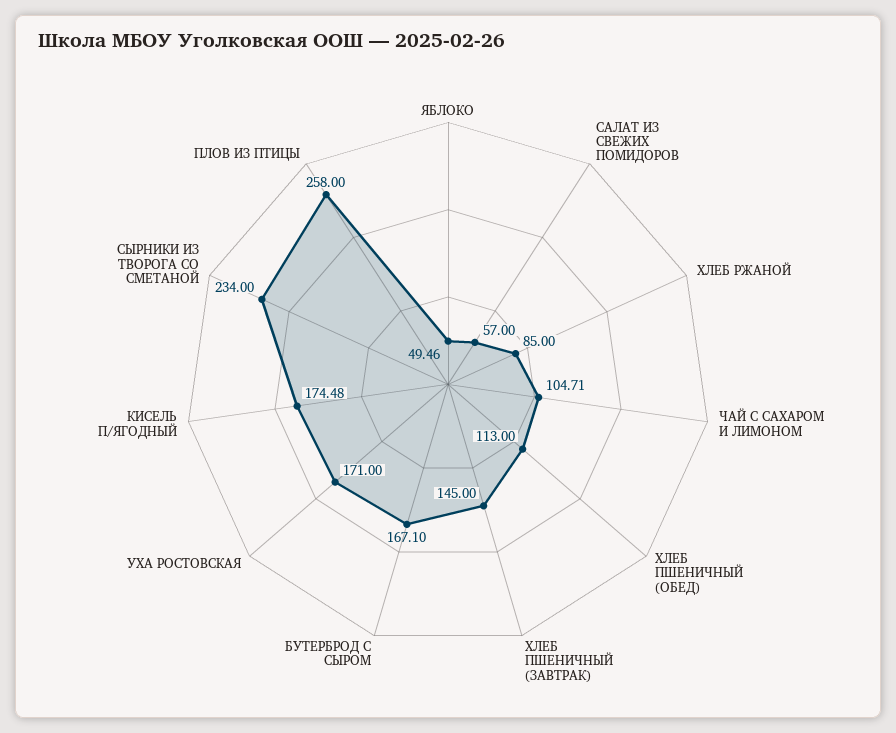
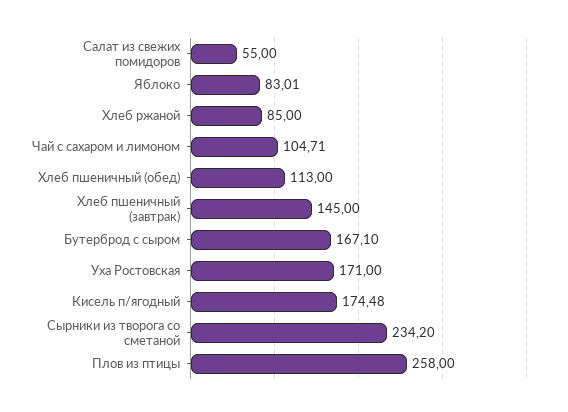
ЯБЛОКО: 49.46 -> 83.01
САЛАТ ИЗ СВЕЖИХ ПОМИДОРОВ: 57 -> 55
СЫРНИКИ ИЗ ТВОРОГА СО СМЕТАНОЙ: 234 -> 234.2

